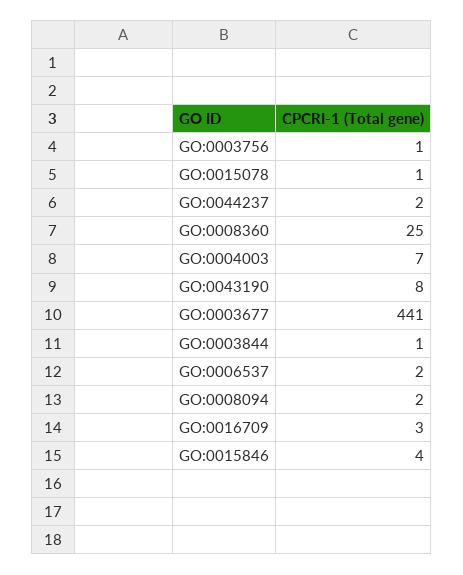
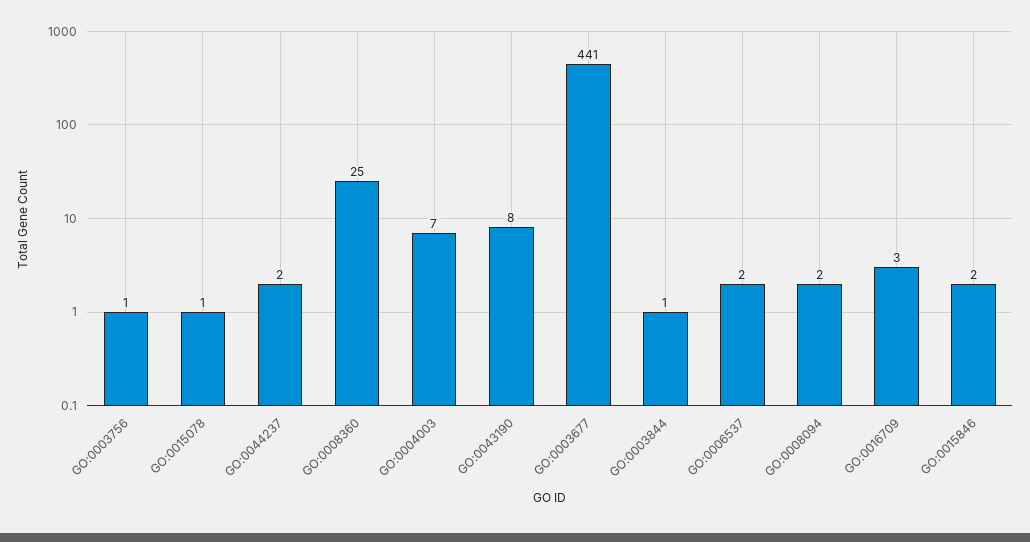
GO:0015846: 4 -> 2

